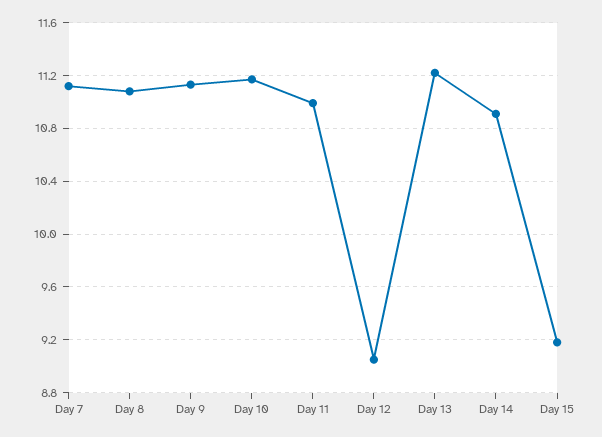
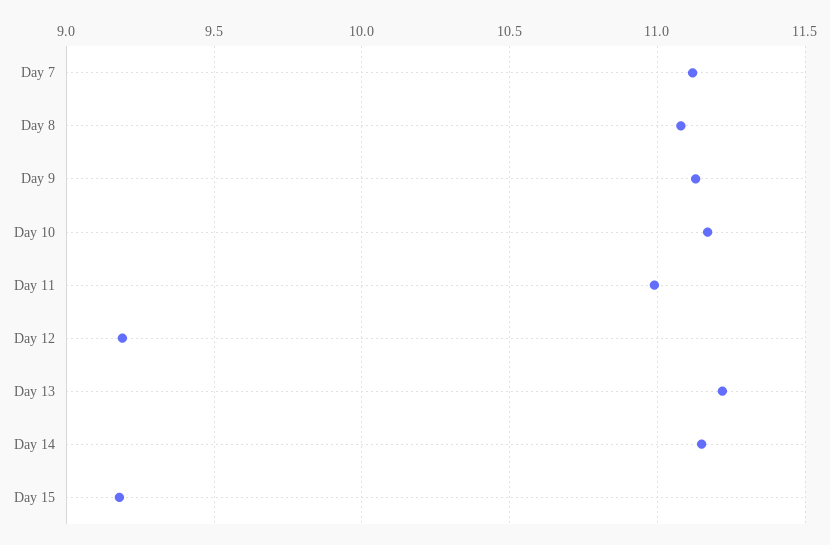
Day 12: 9.05 -> 9.2
Day 14: 10.9 -> 11.15

